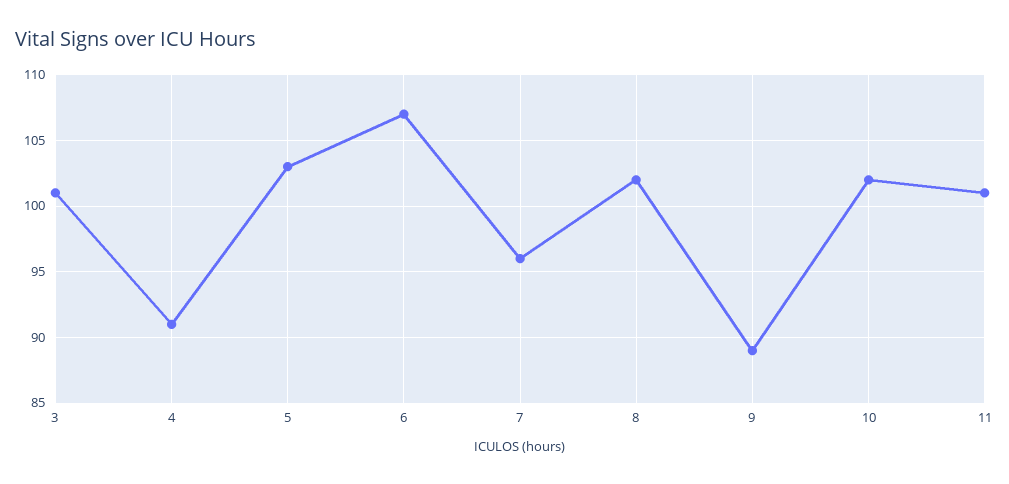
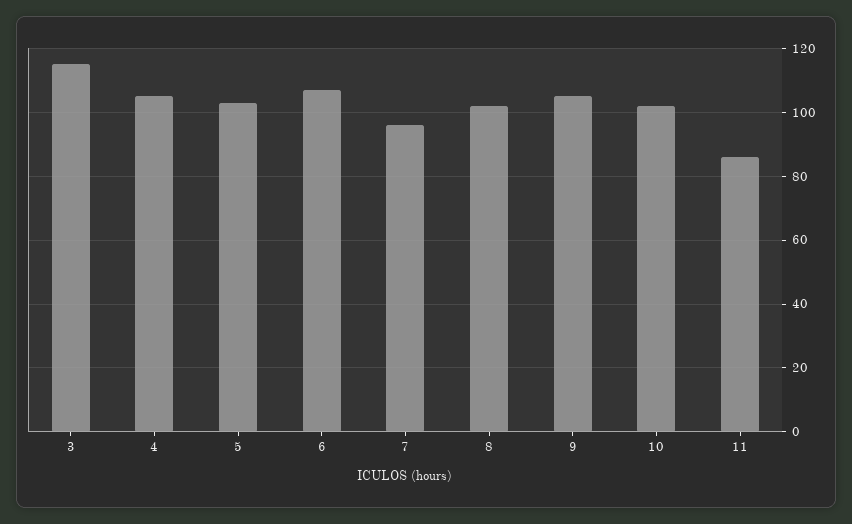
3: 101 -> 115
4: 91 -> 105
9: 89 -> 105
11: 101 -> 85

